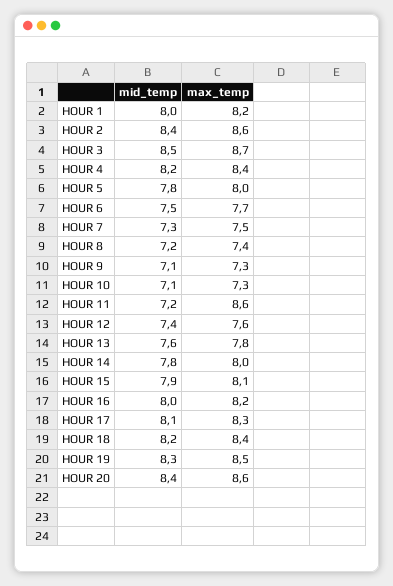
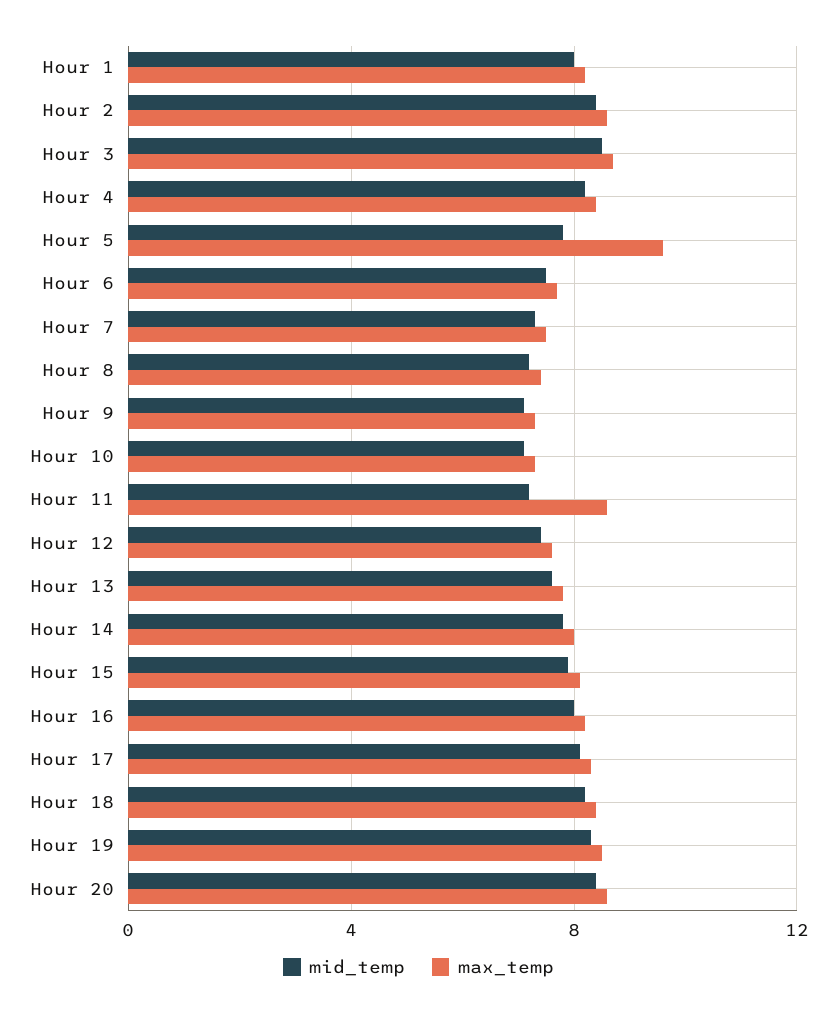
max_temp, HOUR 5: 8 -> 9.5

